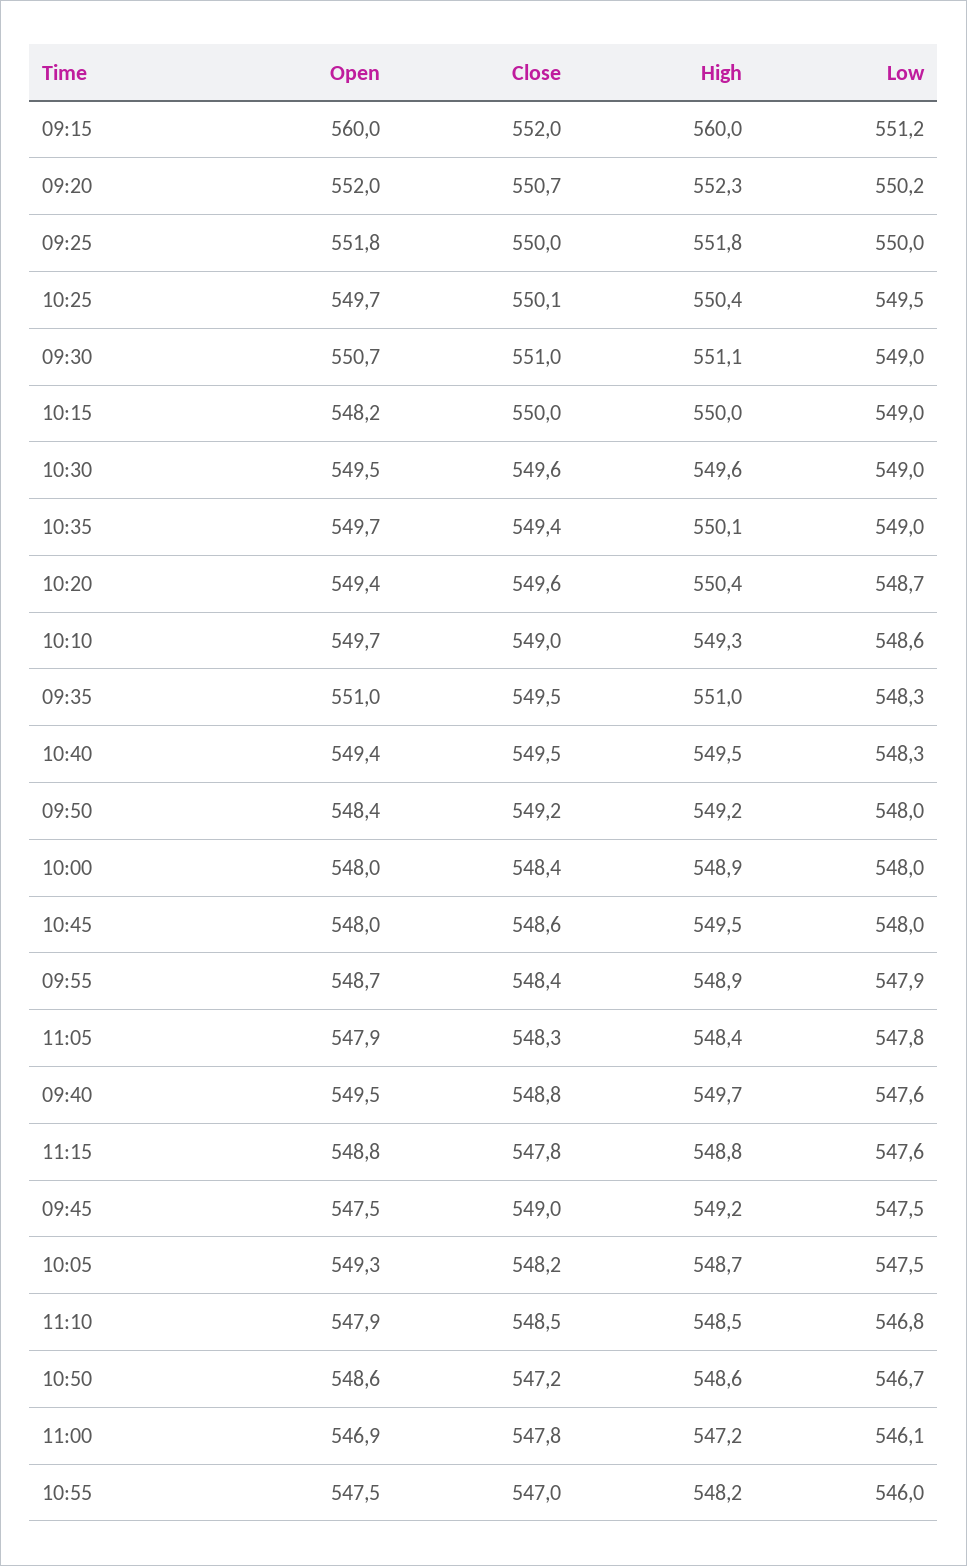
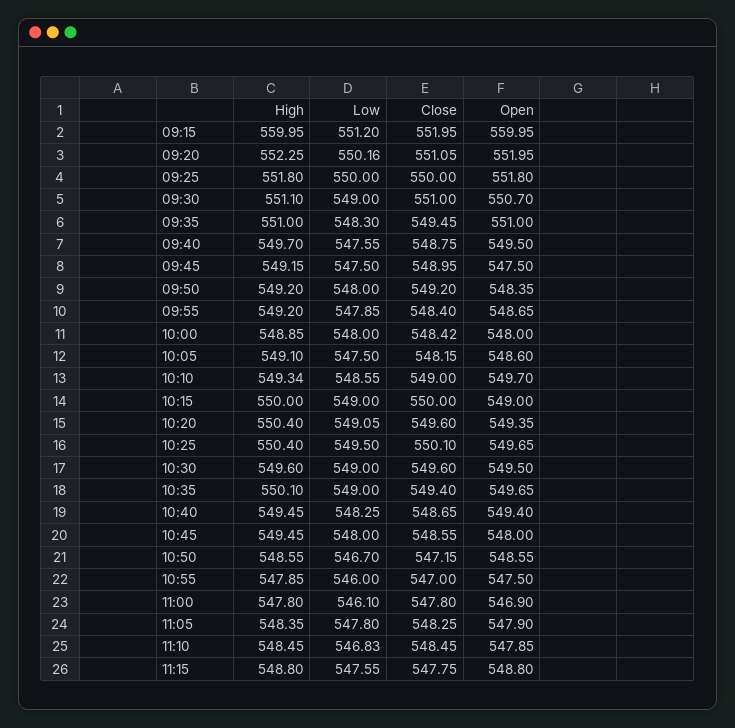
Close, 09:20: 550.7 -> 551.05
Open, 10:15: 548.2 -> 549
Low, 10:20: 548.7 -> 549.05
Close, 10:40: 549.5 -> 548.65
High, 09:55: 548.9 -> 549.2
Open, 10:05: 549.3 -> 548.6
High, 10:05: 548.7 -> 549.1
High, 11:00: 547.2 -> 547.8
High, 10:55: 548.2 -> 547.85

